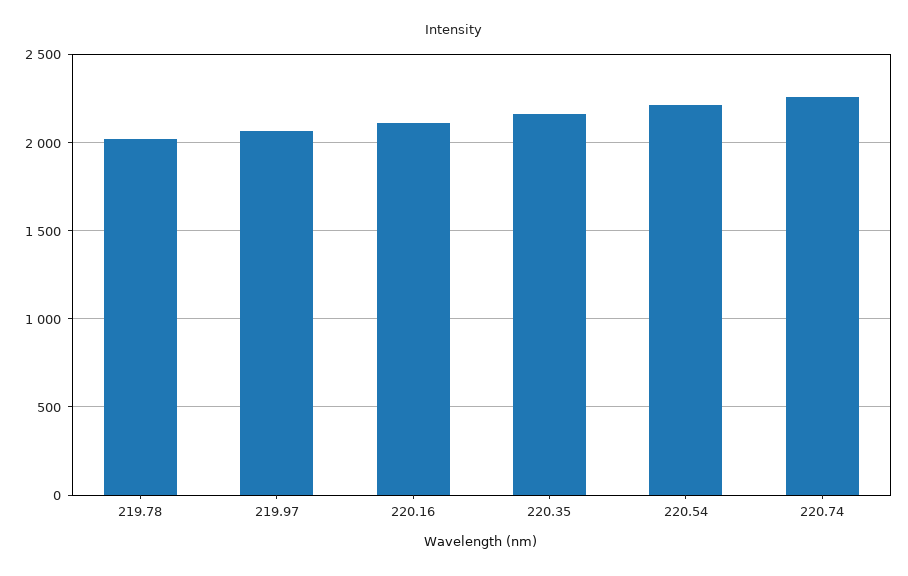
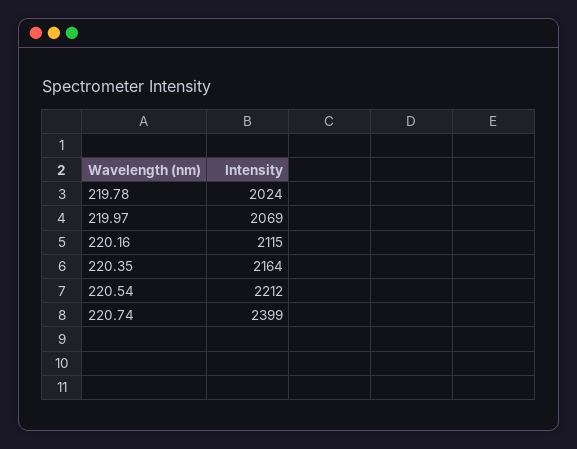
220.74: 2250 -> 2399

